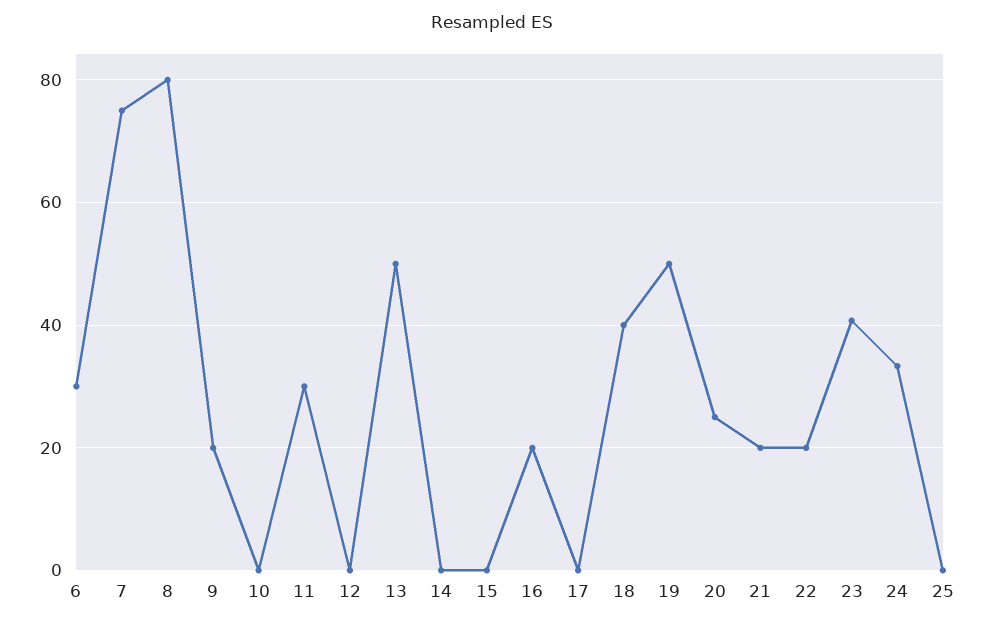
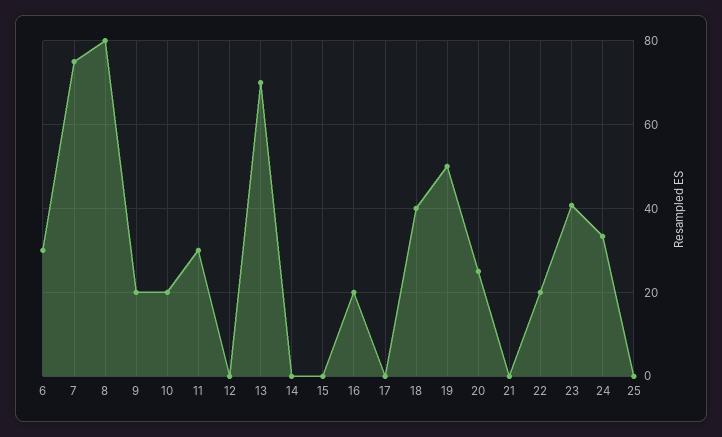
10: 0 -> 20
13: 50 -> 70
21: 20 -> 0

